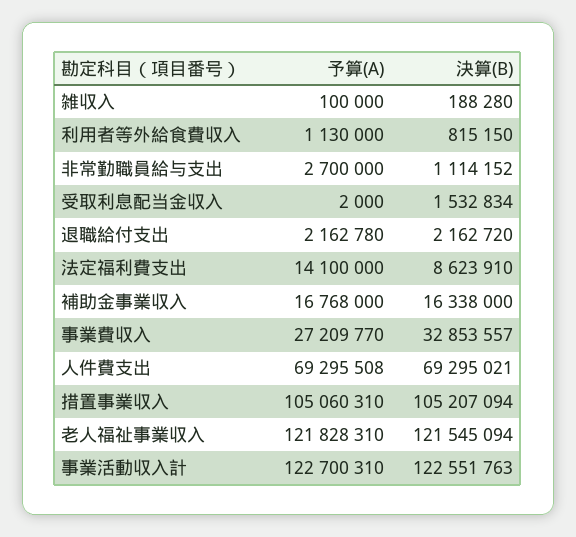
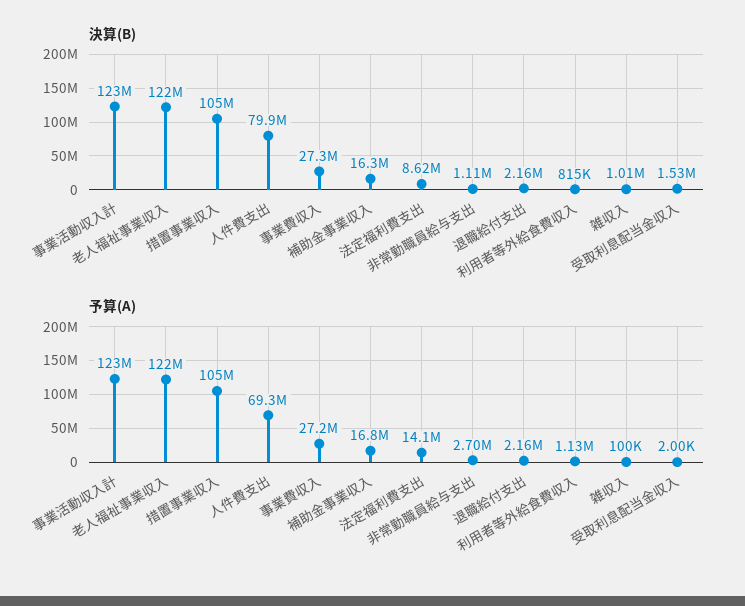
決算(B), 雑収入: 188280 -> 1010000
決算(B), 事業費収入: 32853557 -> 27300000
決算(B), 人件費支出: 69295021 -> 79900000

